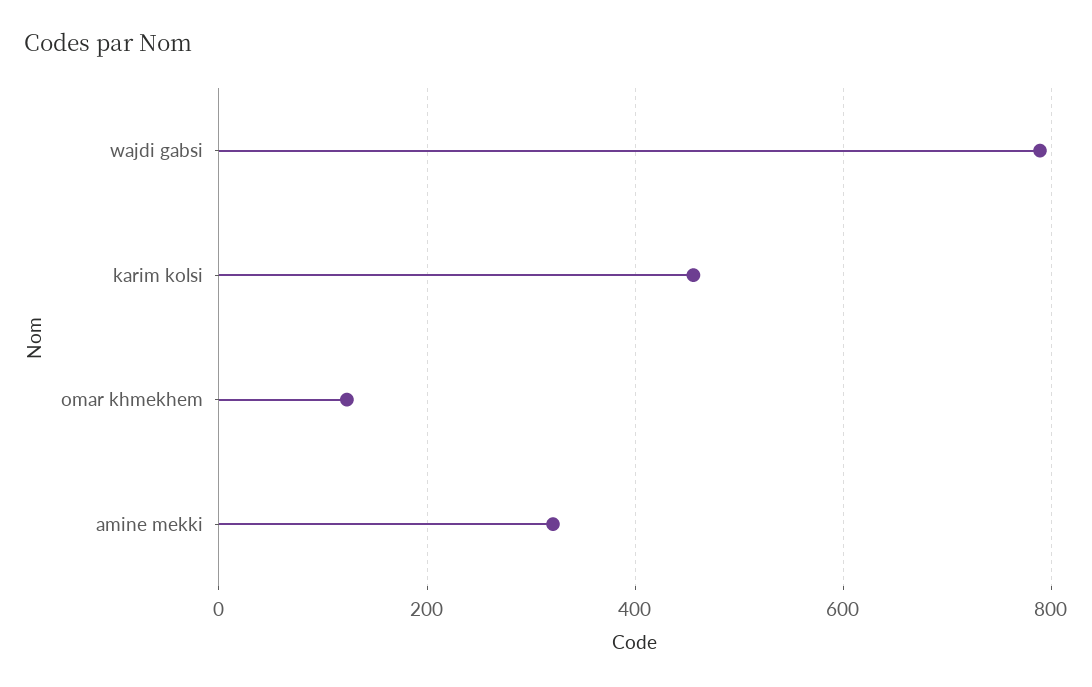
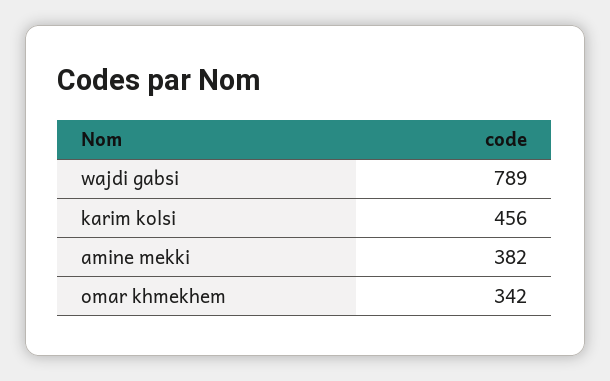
omar khmekhem: 120 -> 342
amine mekki: 320 -> 382

